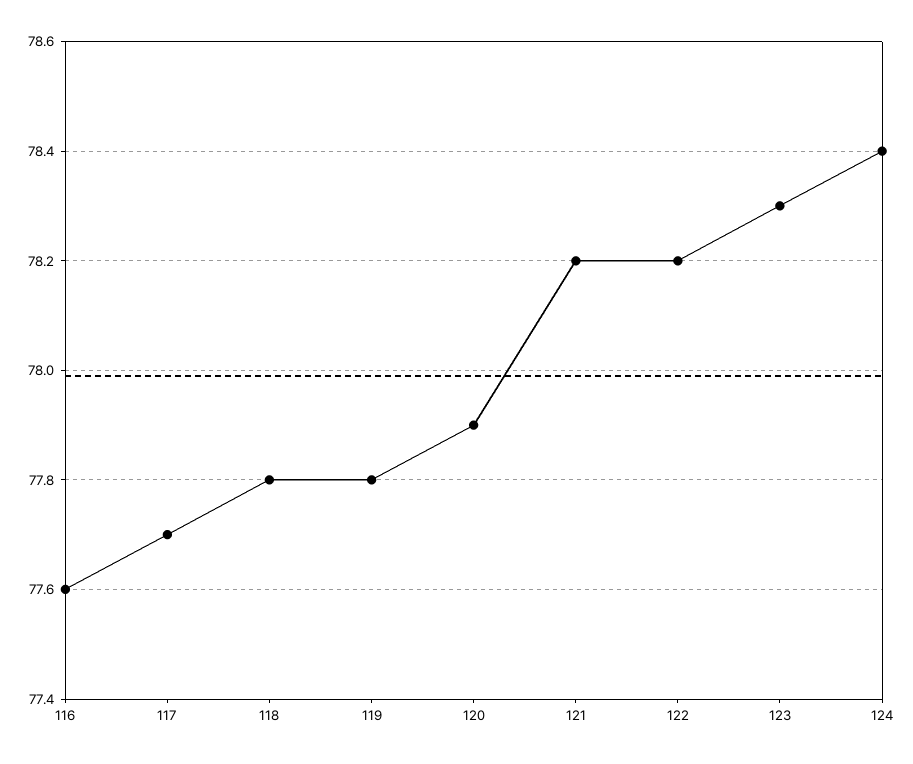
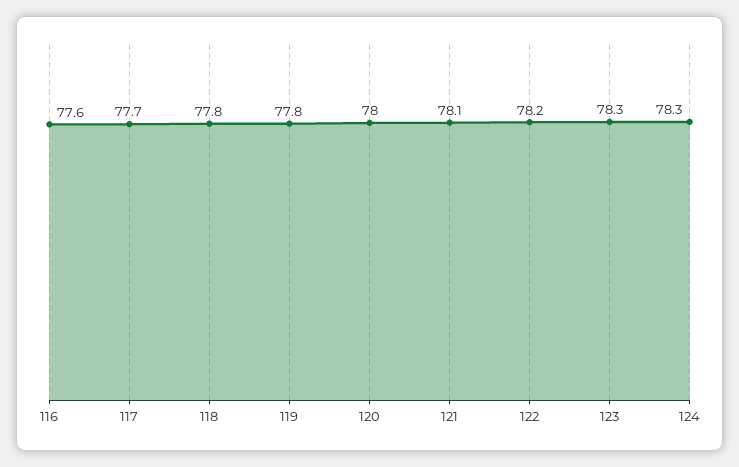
120: 77.9 -> 78
121: 78.2 -> 78.1
124: 78.4 -> 78.3

